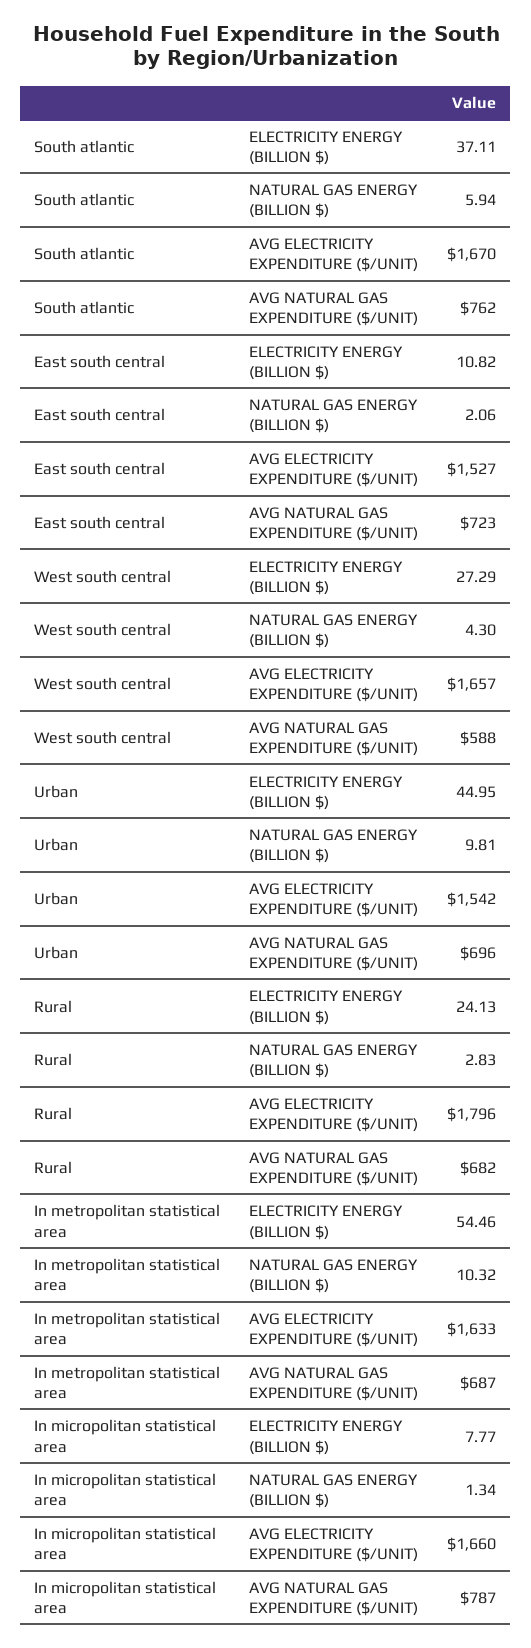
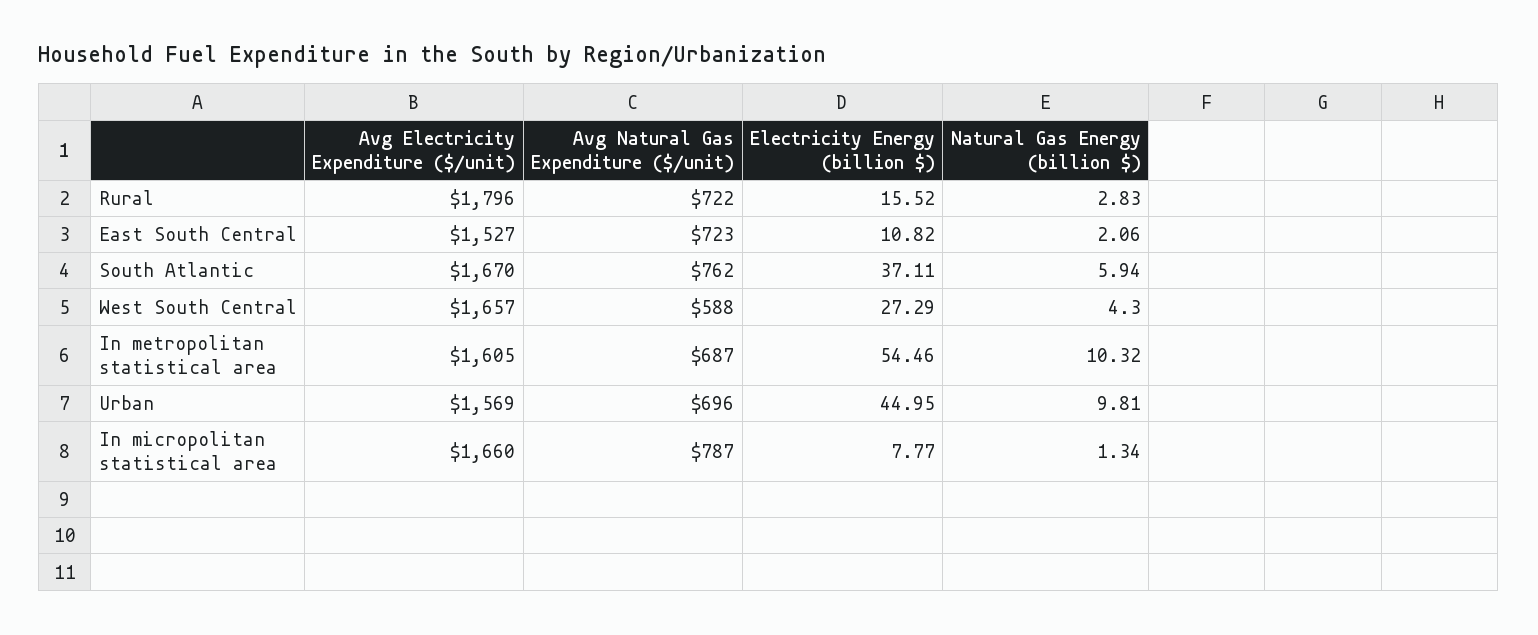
Urban, AVG ELECTRICITY EXPENDITURE ($/UNIT): 1542 -> 1569
Rural, ELECTRICITY ENERGY (BILLION $): 24.13 -> 15.52
Rural, AVG NATURAL GAS EXPENDITURE ($/UNIT): 682 -> 722
In metropolitan statistical area, AVG ELECTRICITY EXPENDITURE ($/UNIT): 1633 -> 1605

